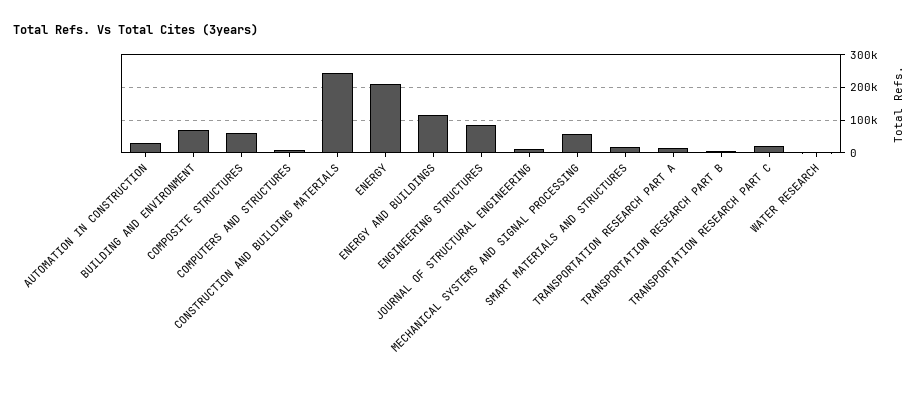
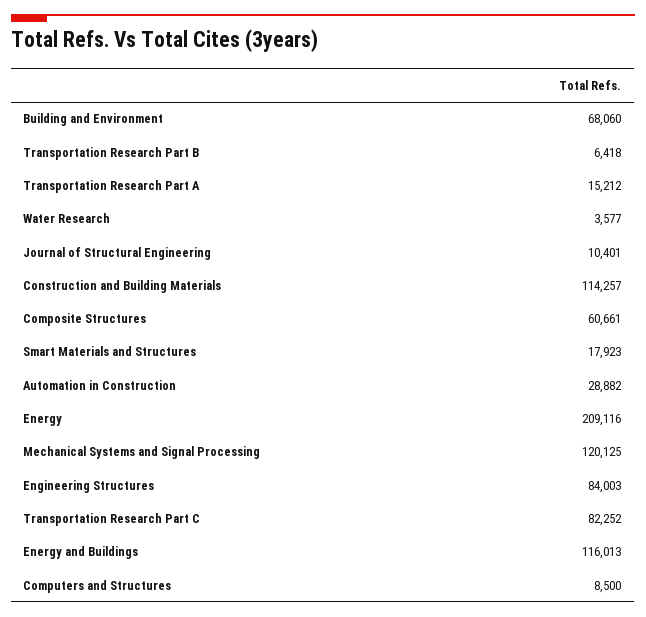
CONSTRUCTION AND BUILDING MATERIALS: 240000 -> 114257
MECHANICAL SYSTEMS AND SIGNAL PROCESSING: 60000 -> 120125
TRANSPORTATION RESEARCH PART C: 20000 -> 82252

